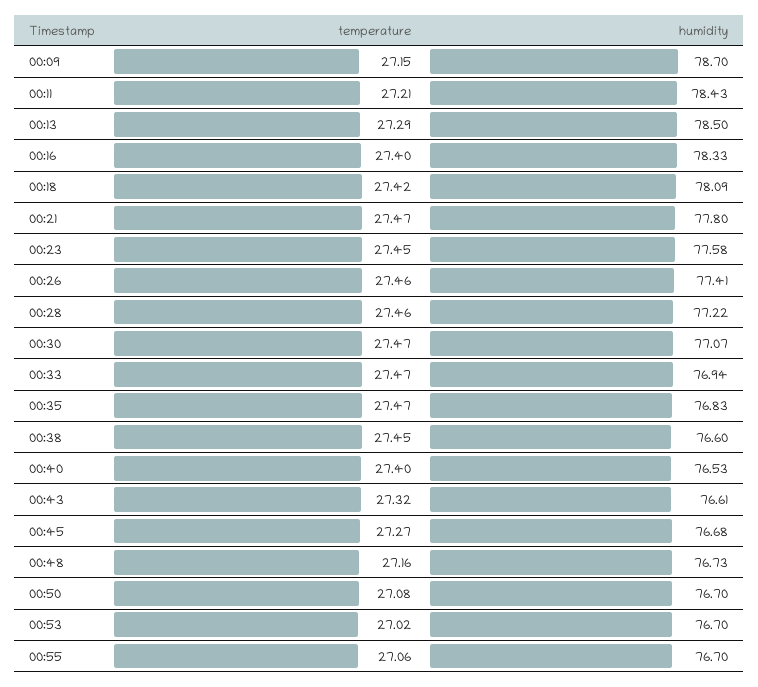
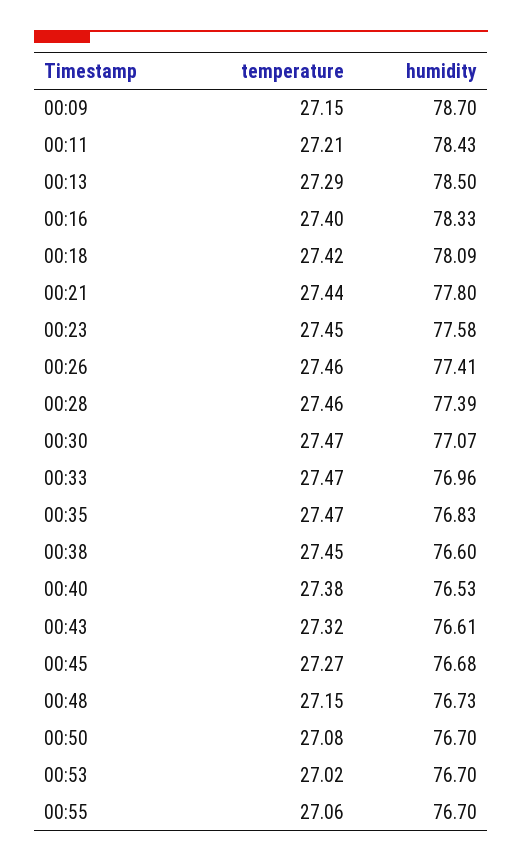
temperature, 00:21: 27.47 -> 27.44
humidity, 00:28: 77.22 -> 77.39
humidity, 00:33: 76.94 -> 76.96
temperature, 00:40: 27.4 -> 27.38
temperature, 00:48: 27.16 -> 27.15

